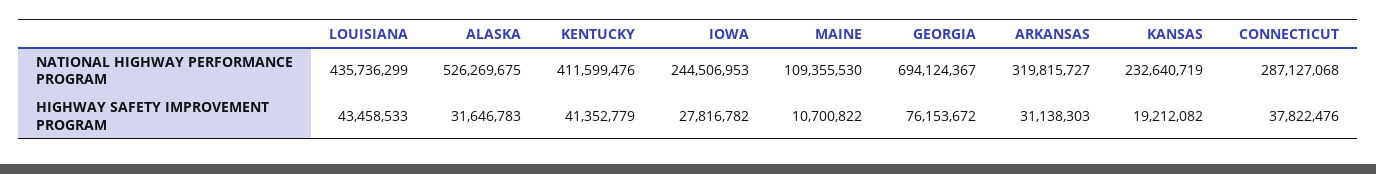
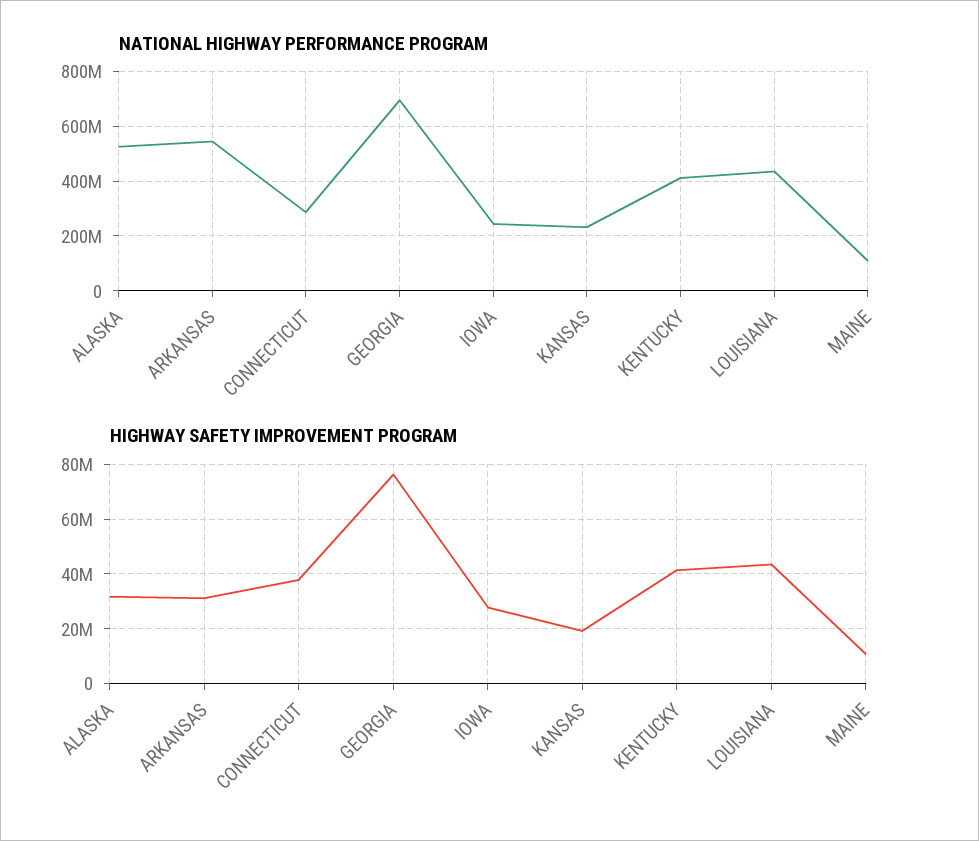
NATIONAL HIGHWAY PERFORMANCE PROGRAM, ARKANSAS: 319815727 -> 550000000

